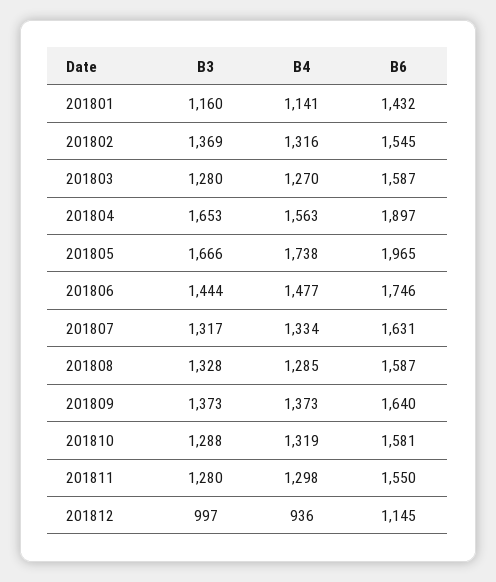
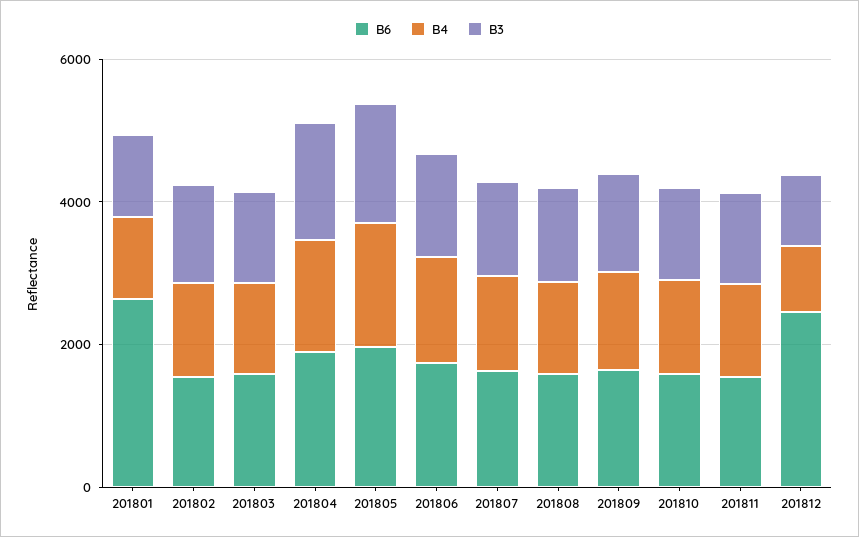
B6, 201801: 1432 -> 2500
B6, 201812: 1145 -> 2500

